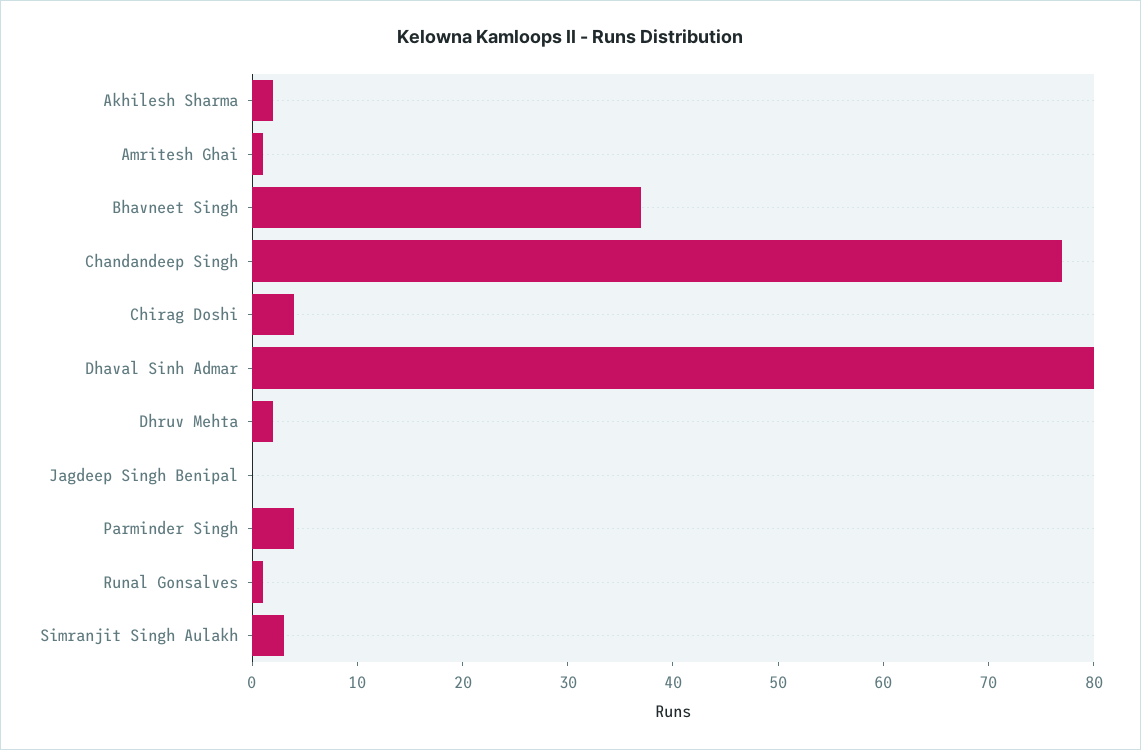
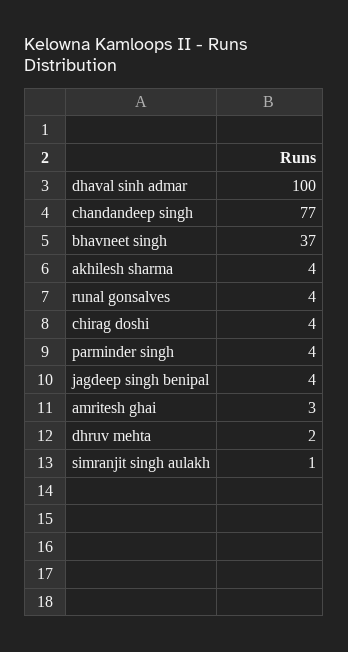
Akhilesh Sharma: 2 -> 4
Amritesh Ghai: 1 -> 3
Dhaval Sinh Admar: 80 -> 100
Jagdeep Singh Benipal: 0 -> 4
Runal Gonsalves: 1 -> 4
Simranjit Singh Aulakh: 3 -> 1

